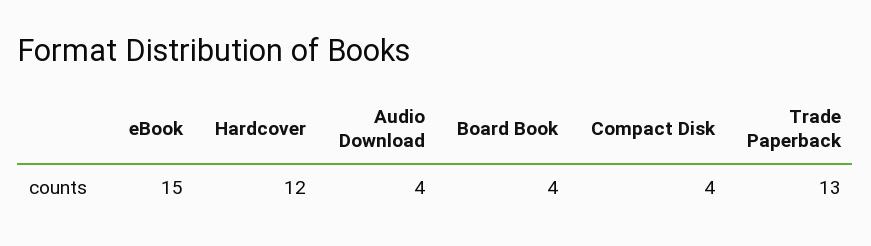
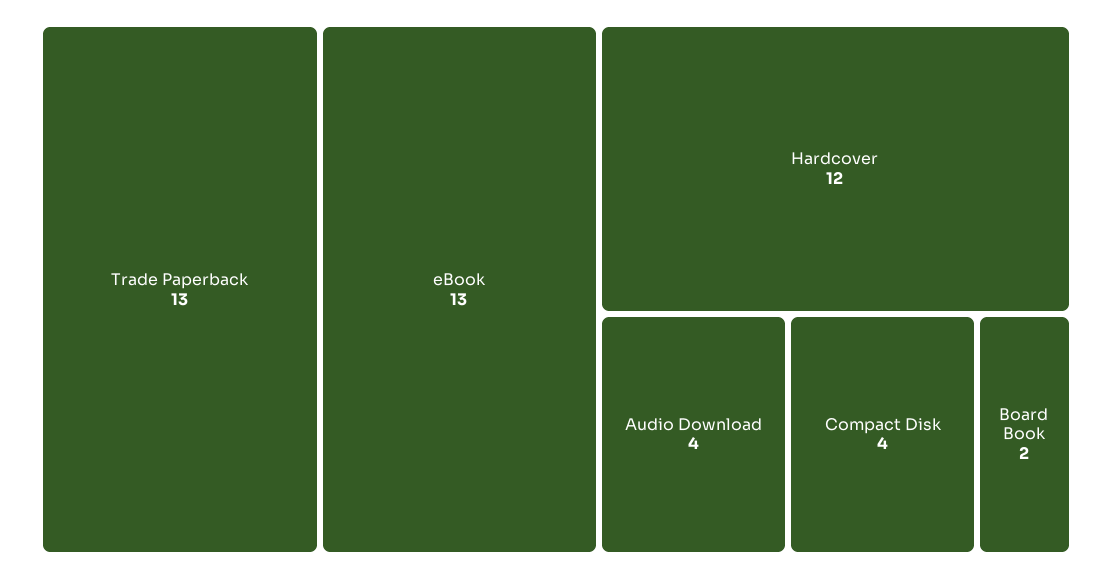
eBook: 15 -> 13
Board Book: 4 -> 2

